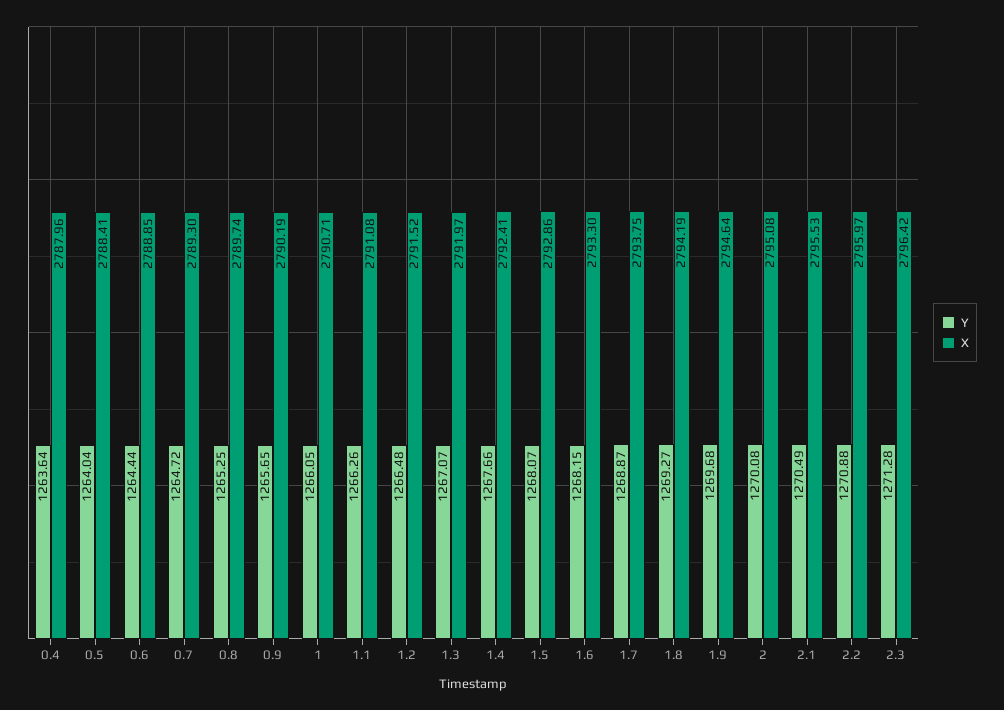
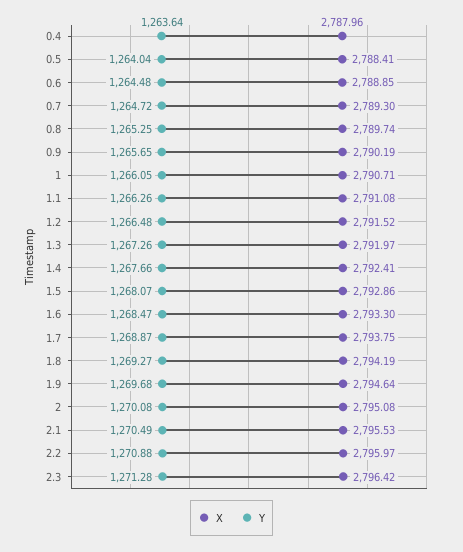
Y, 0.6: 1264.44 -> 1264.48
Y, 1.3: 1267.07 -> 1267.26
Y, 1.6: 1268.15 -> 1268.47

